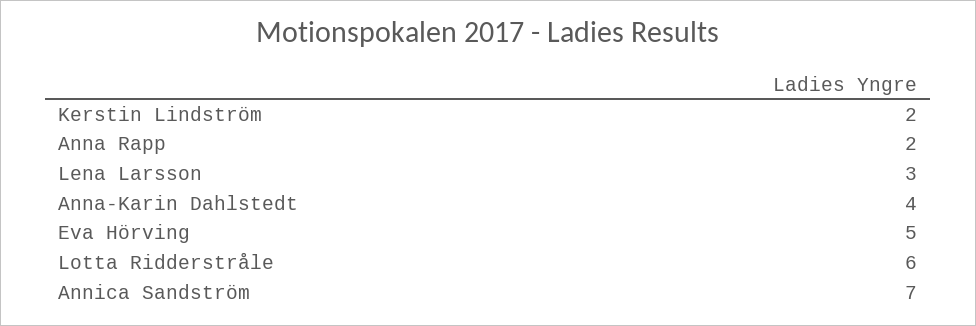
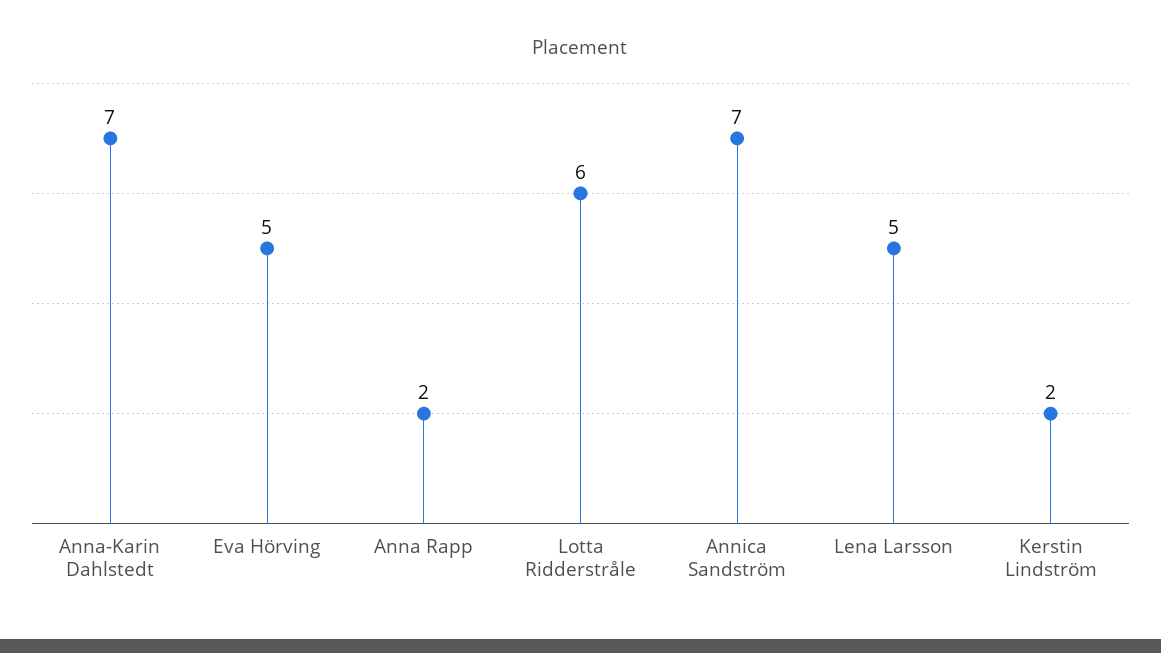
Lena Larsson: 3 -> 5
Anna-Karin Dahlstedt: 4 -> 7

